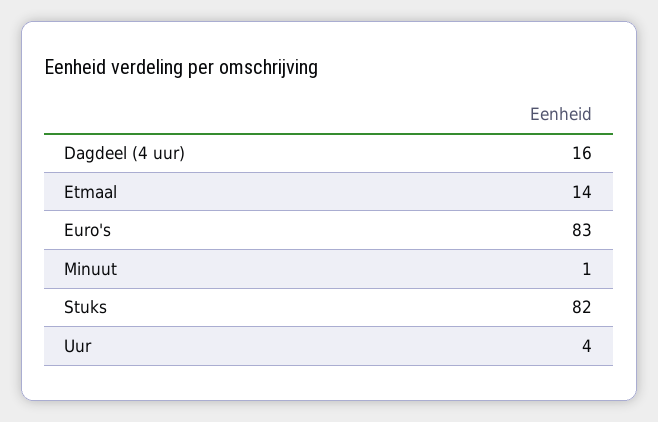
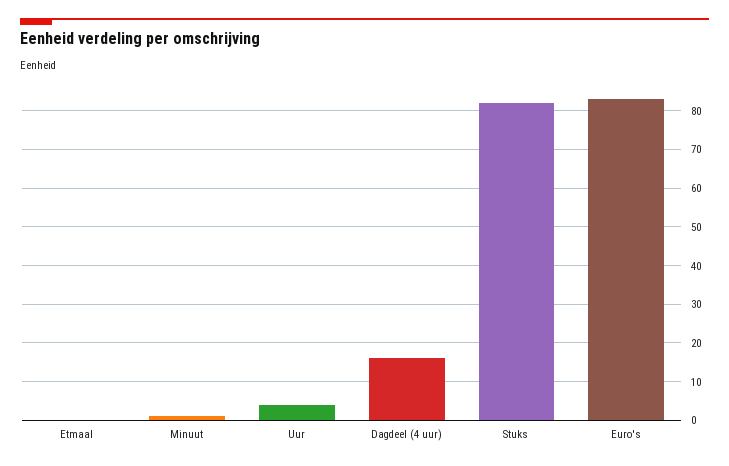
Etmaal: 14 -> 0

